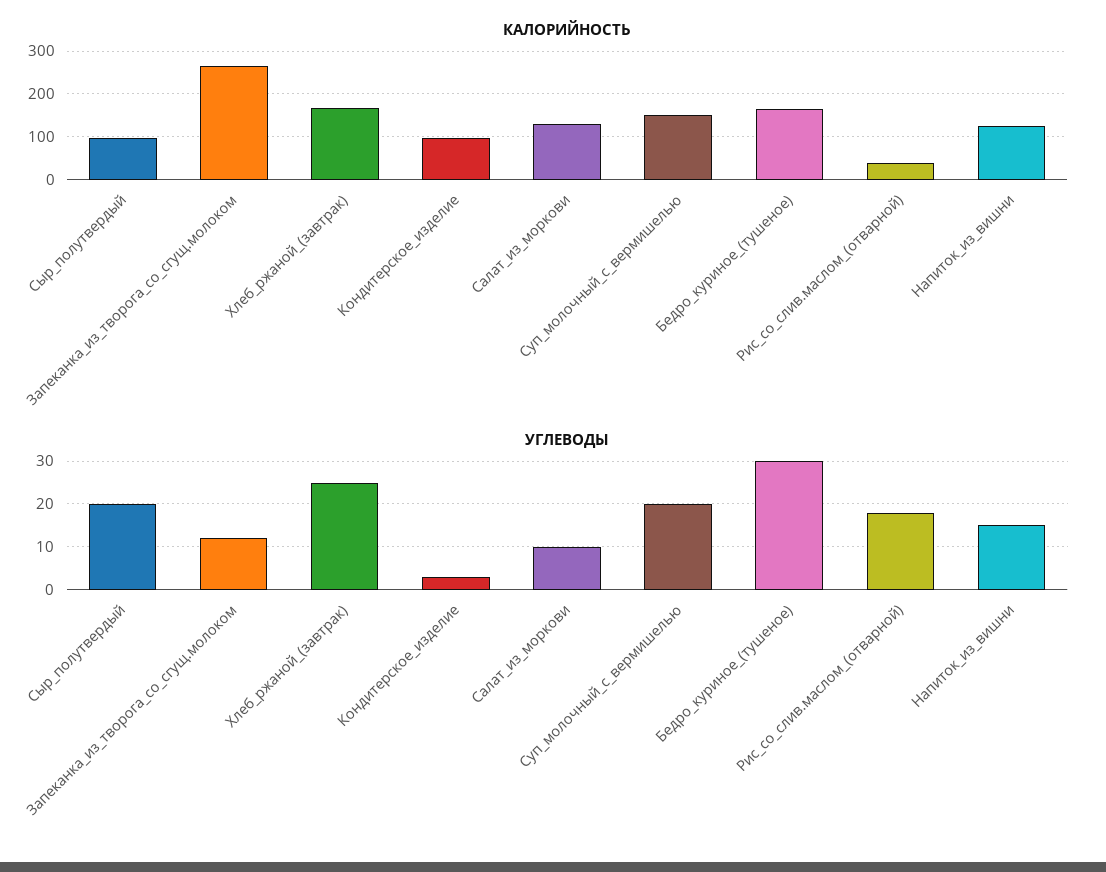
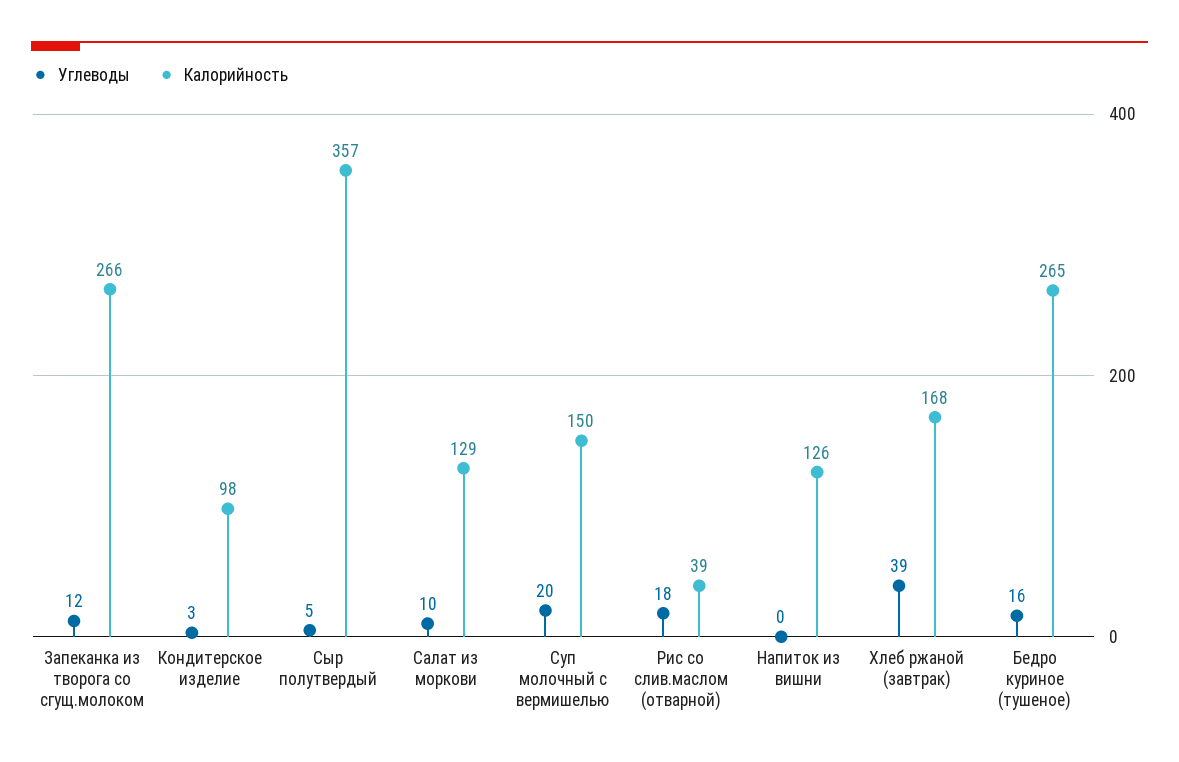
КАЛОРИЙНОСТЬ, Сыр_полутвердый: 100 -> 357
КАЛОРИЙНОСТЬ, Бедро_куриное_(тушеное): 160 -> 265
УГЛЕВОДЫ, Сыр_полутвердый: 20 -> 5
УГЛЕВОДЫ, Хлеб_ржаной_(завтрак): 25 -> 39
УГЛЕВОДЫ, Бедро_куриное_(тушеное): 30 -> 16
УГЛЕВОДЫ, Напиток_из_вишни: 15 -> 0

